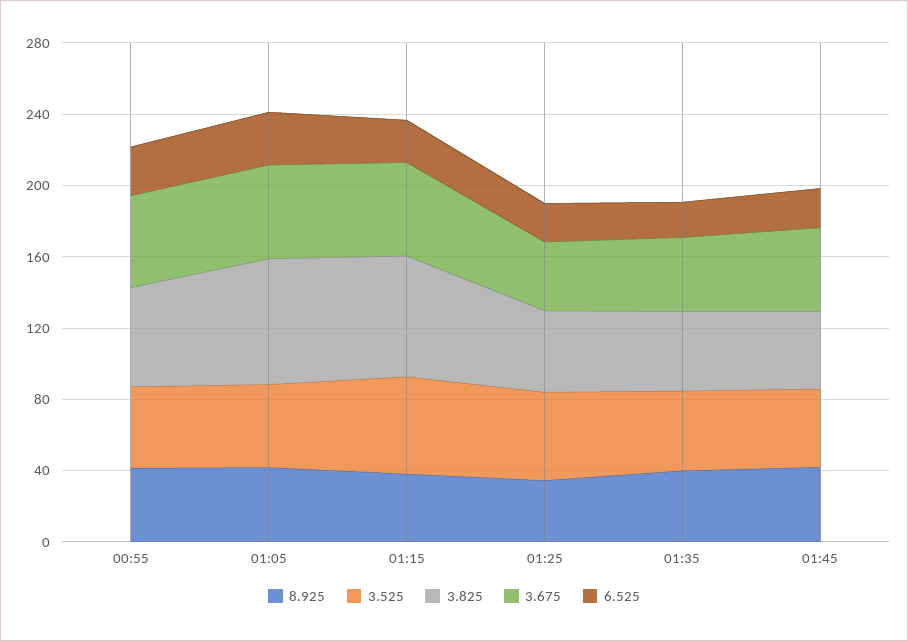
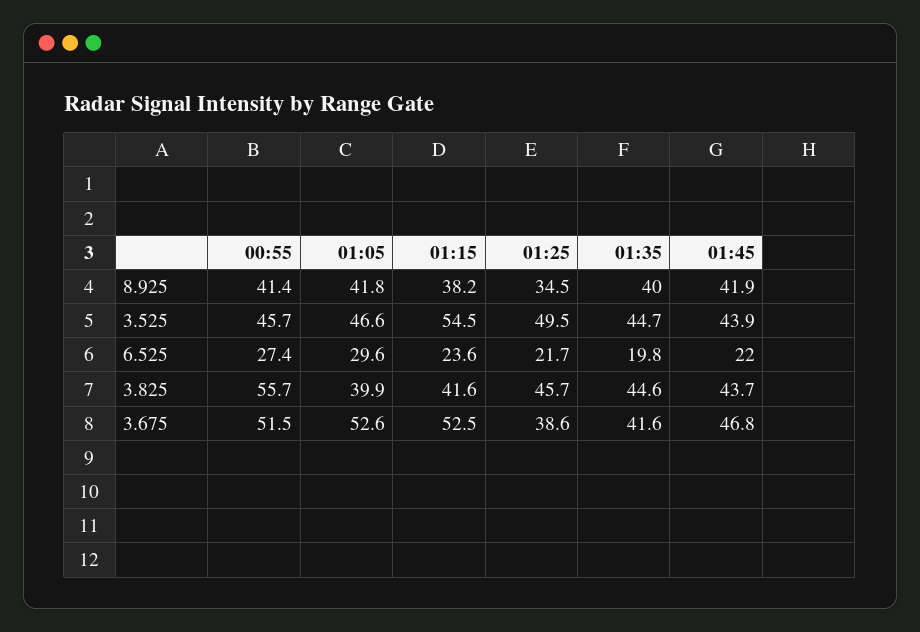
3.825, 01:05: 70 -> 39.9
3.825, 01:15: 70 -> 41.6

